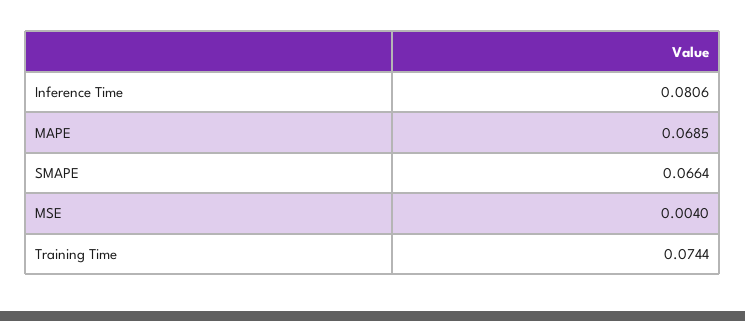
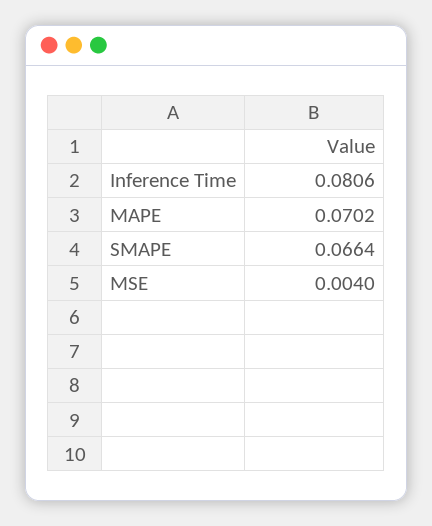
MAPE: 0.0685 -> 0.0702
Training Time: 0.0744 -> none

